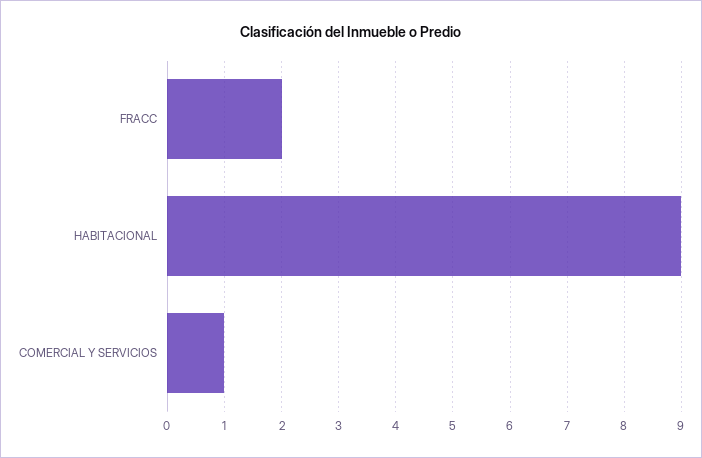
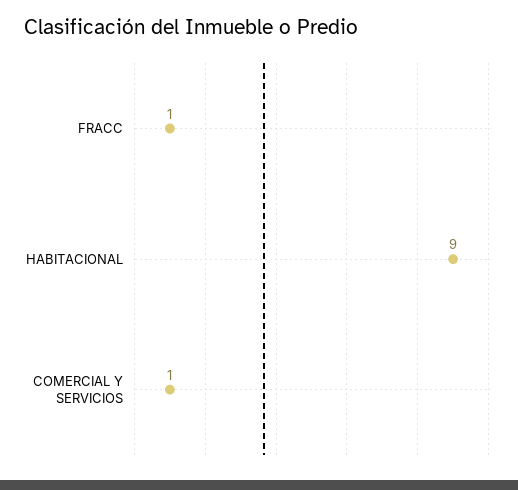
FRACC: 2 -> 1

